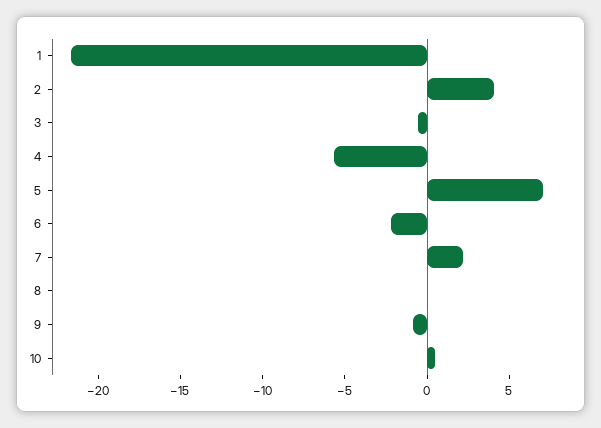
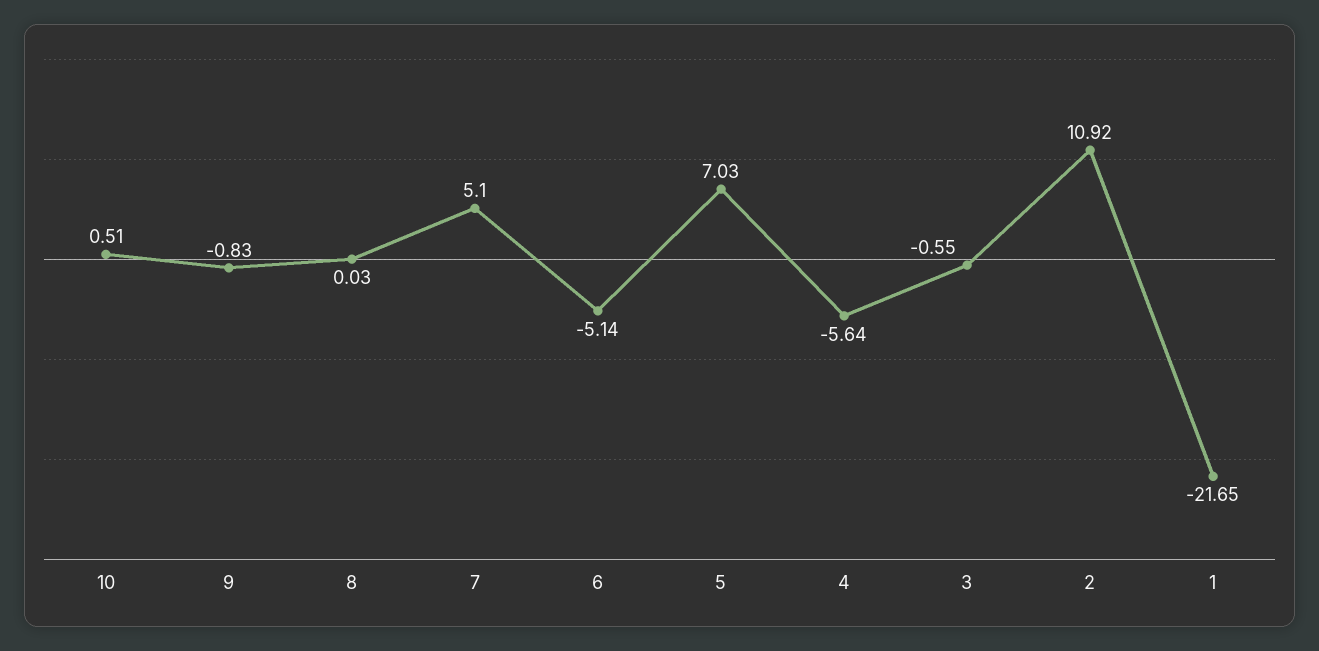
2: 4 -> 10.92
6: -2 -> -5.14
7: 2 -> 5.1

